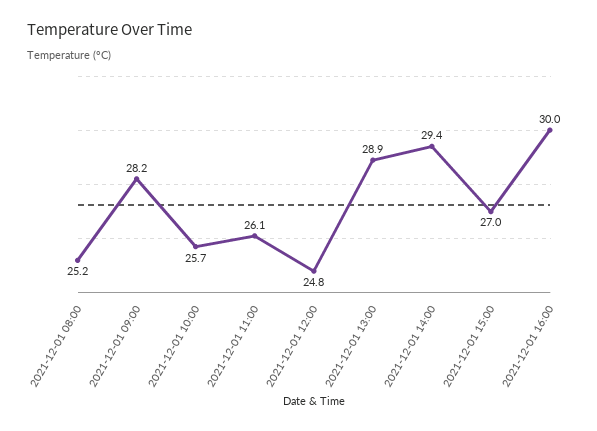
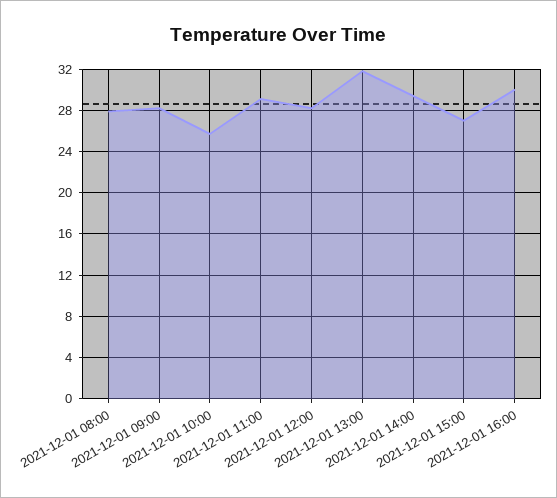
2021-12-01 08:00: 25.2 -> 28
2021-12-01 11:00: 26.1 -> 29
2021-12-01 12:00: 24.8 -> 28
2021-12-01 13:00: 28.9 -> 32

